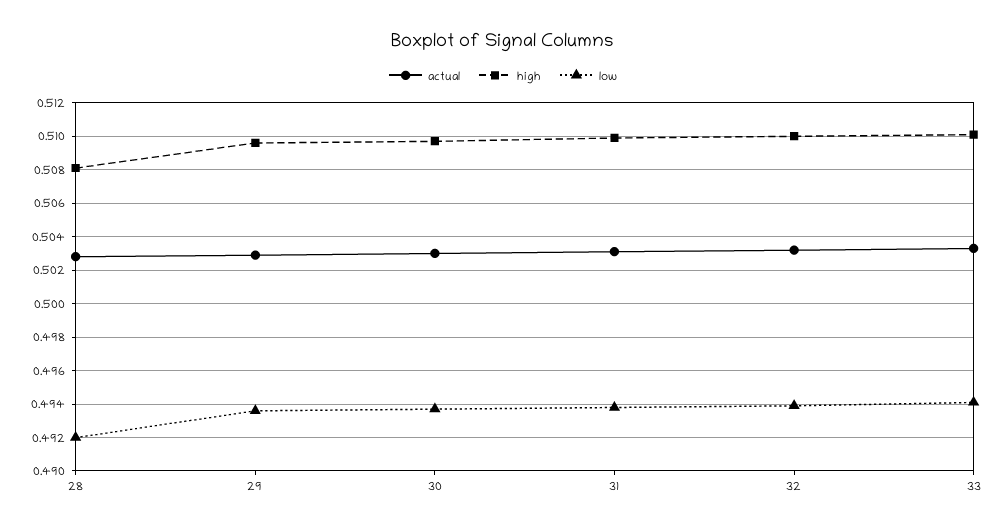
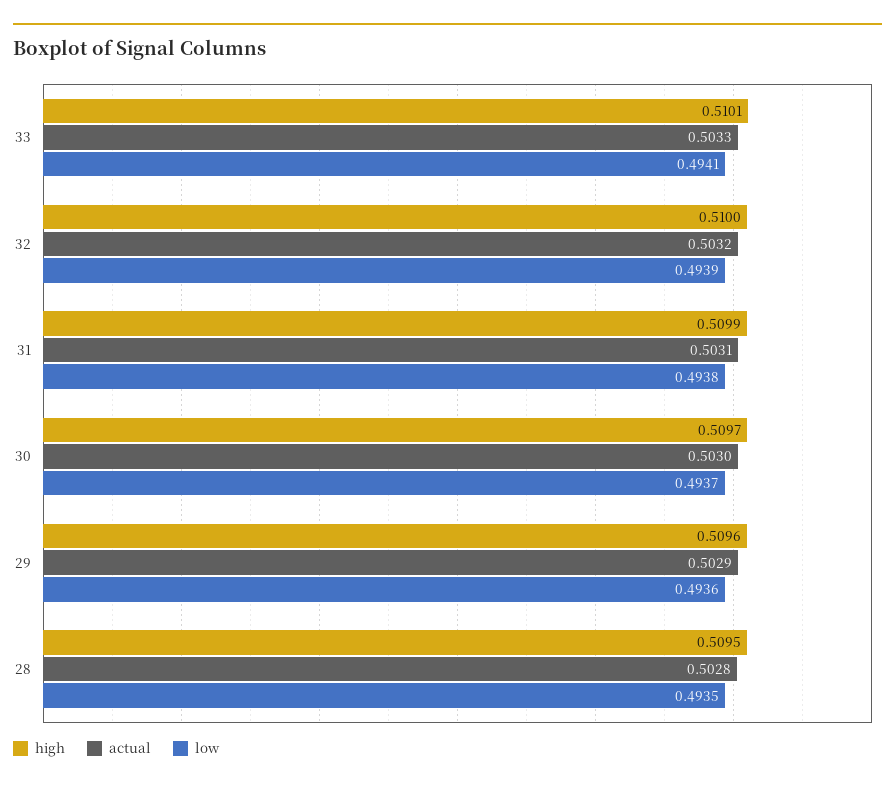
high, 28: 0.508 -> 0.5095
low, 28: 0.492 -> 0.4935

